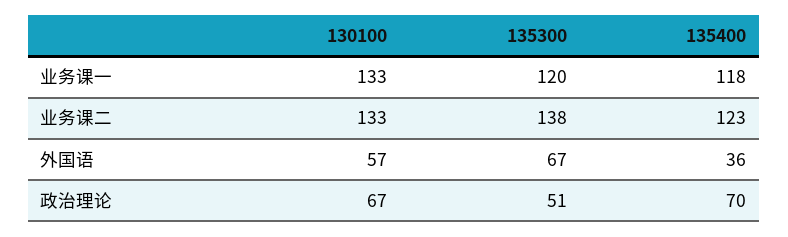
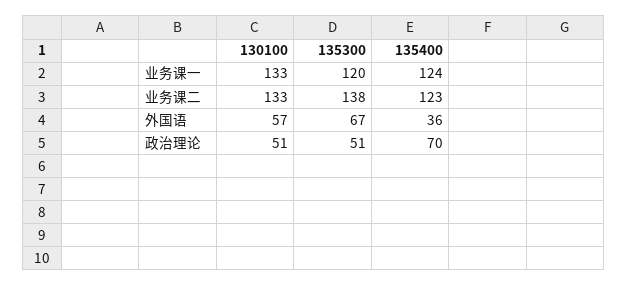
135400, 业务课一: 118 -> 124
130100, 政治理论: 67 -> 51

